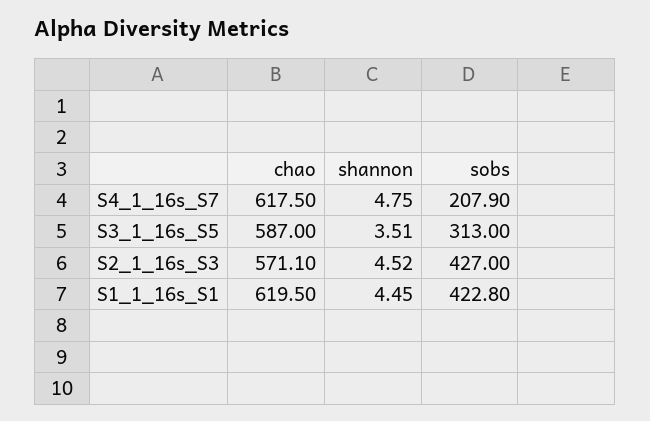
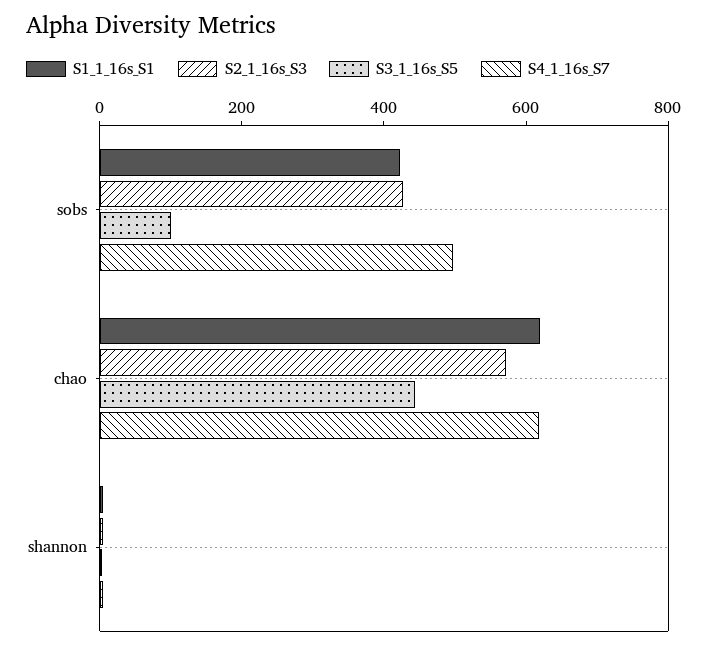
S4_1_16s_S7, sobs: 207.9 -> 500
S3_1_16s_S5, chao: 587 -> 450
S3_1_16s_S5, sobs: 313 -> 100

